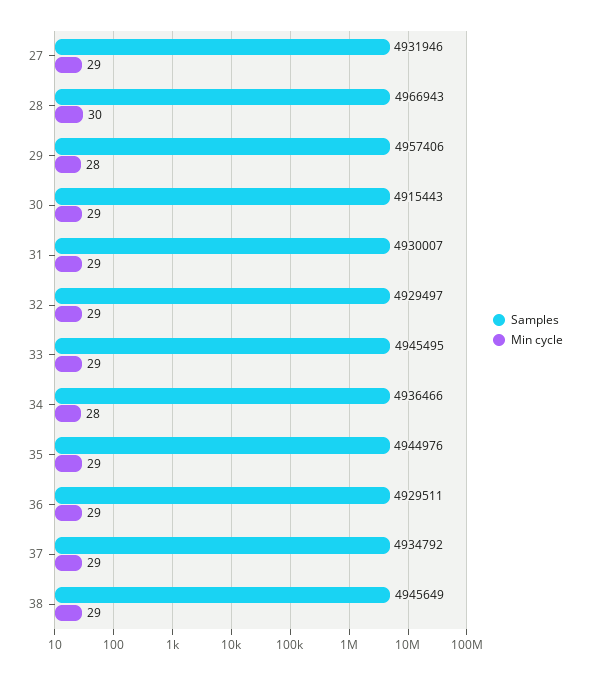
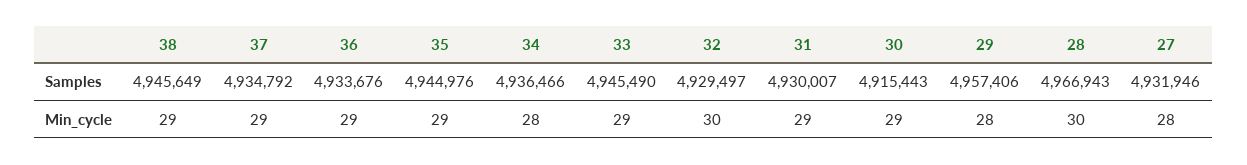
Min cycle, 27: 29 -> 28
Min cycle, 32: 29 -> 30
Samples, 33: 4945495 -> 4945490
Samples, 36: 4929511 -> 4933676

